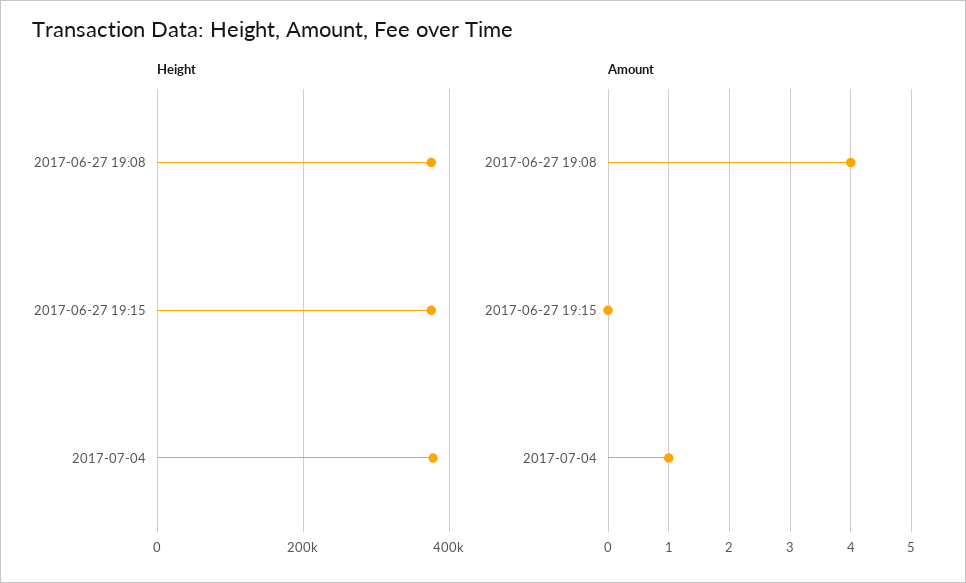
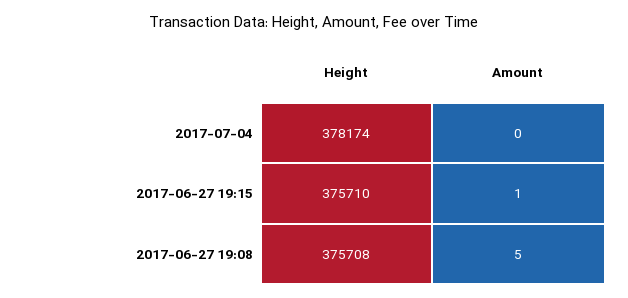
Amount, 2017-06-27 19:08: 4 -> 5
Amount, 2017-06-27 19:15: 0 -> 1
Amount, 2017-07-04: 1 -> 0

